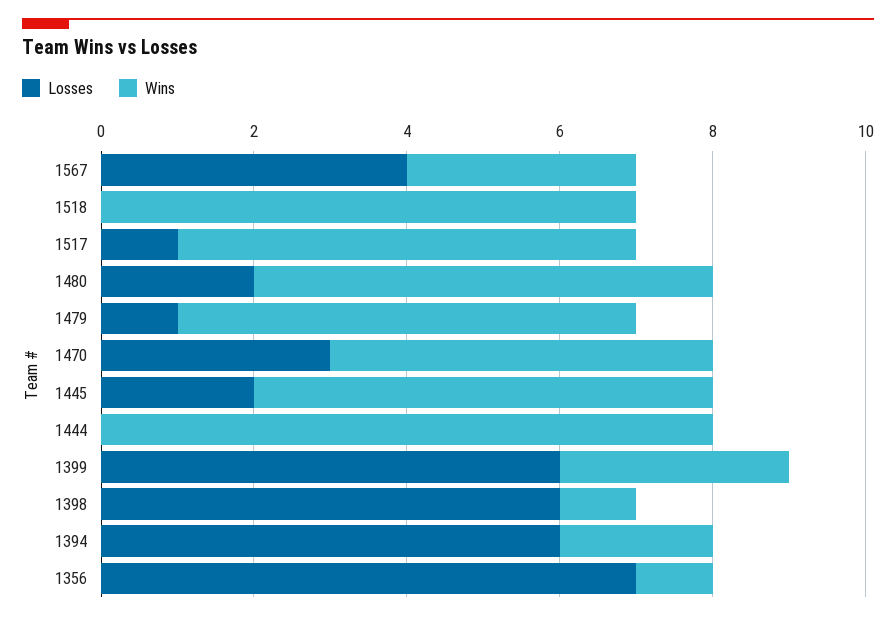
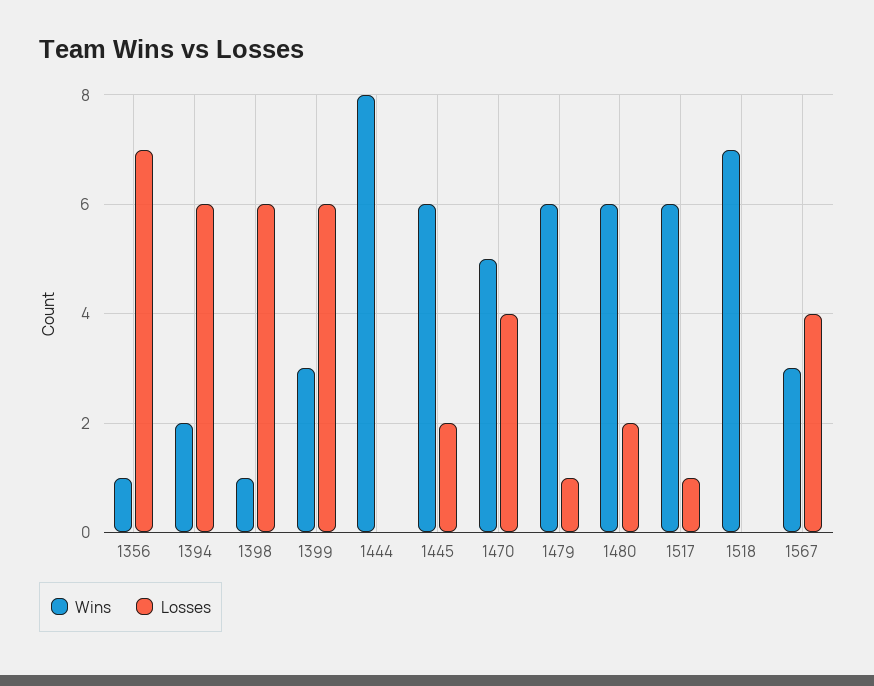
Losses, 1470: 3 -> 4

